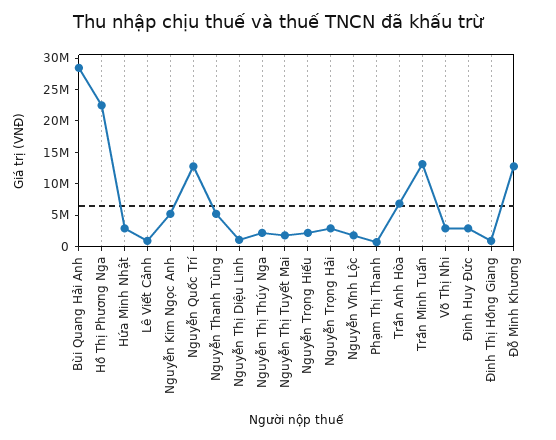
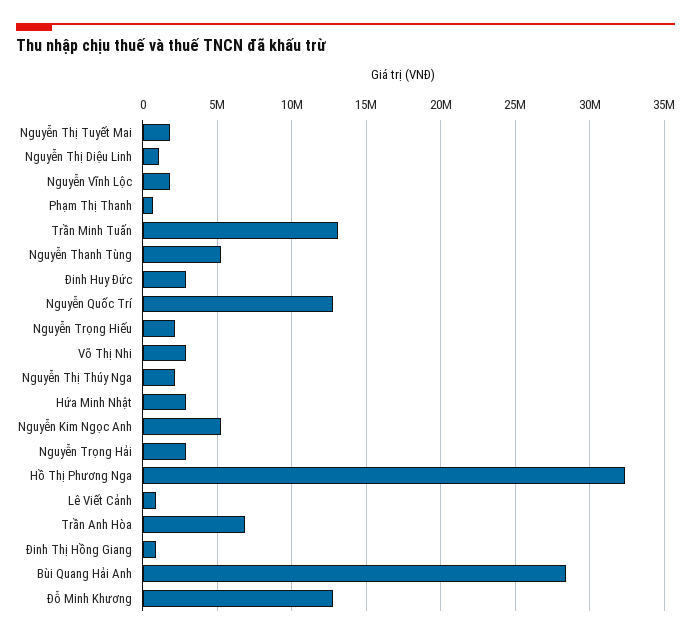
Hồ Thị Phương Nga: 22500000 -> 32500000

